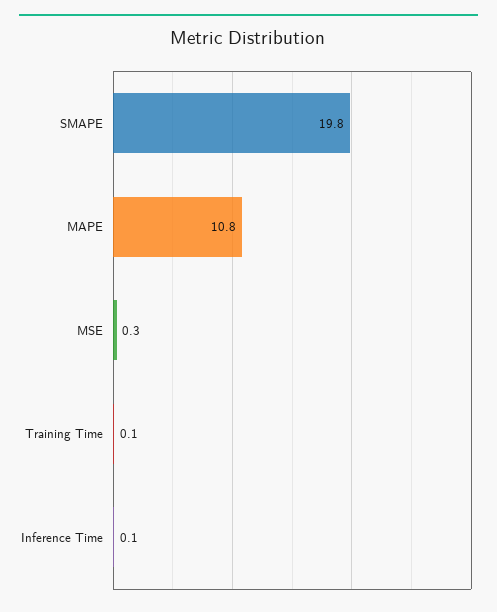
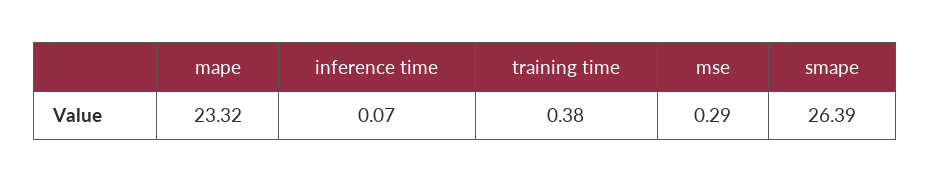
SMAPE: 19.8 -> 26.39
MAPE: 10.8 -> 23.32
Training Time: 0.1 -> 0.38

